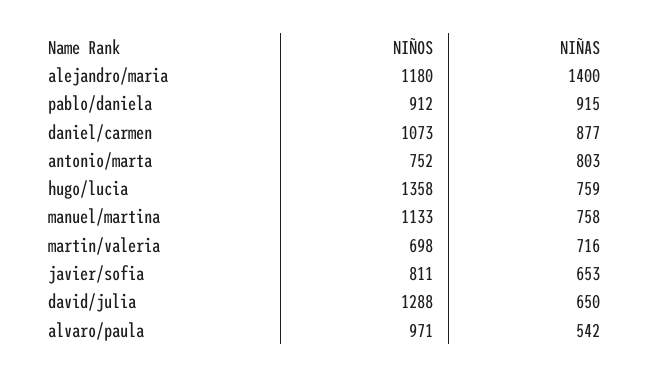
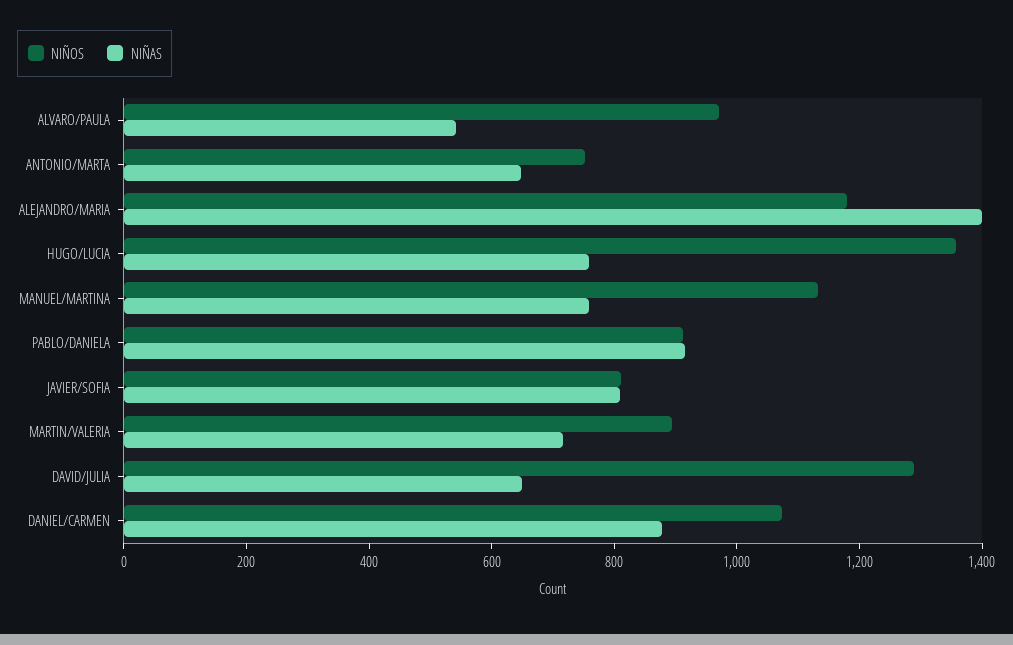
NIÑAS, antonio/marta: 803 -> 650
NIÑOS, martin/valeria: 698 -> 900
NIÑAS, javier/sofia: 653 -> 800

